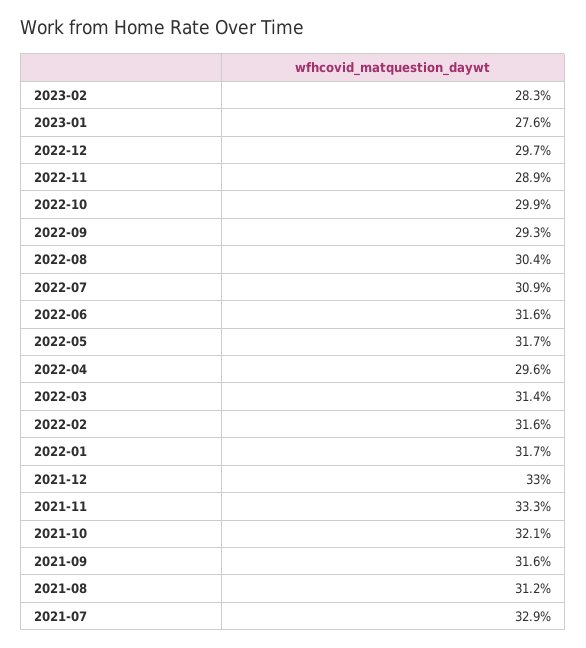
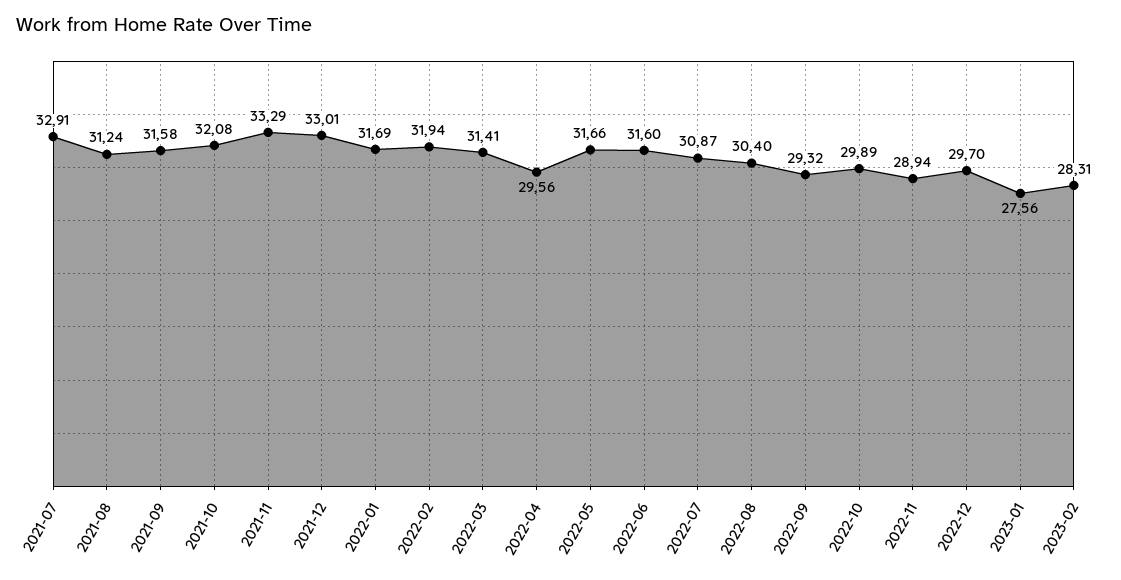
2022-02: 31.6 -> 31.94

